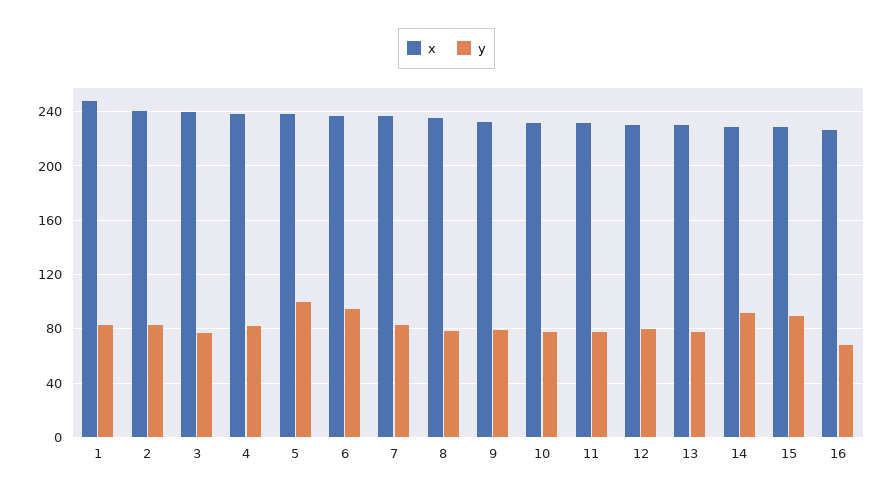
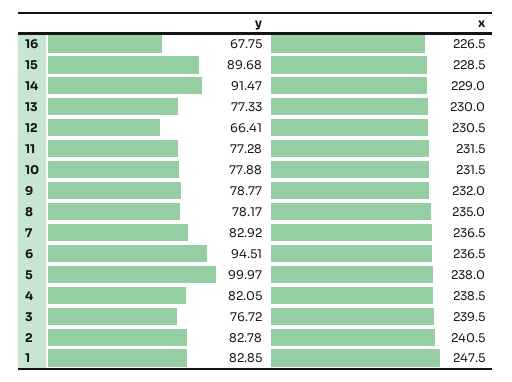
y, 12: 80 -> 66.41

